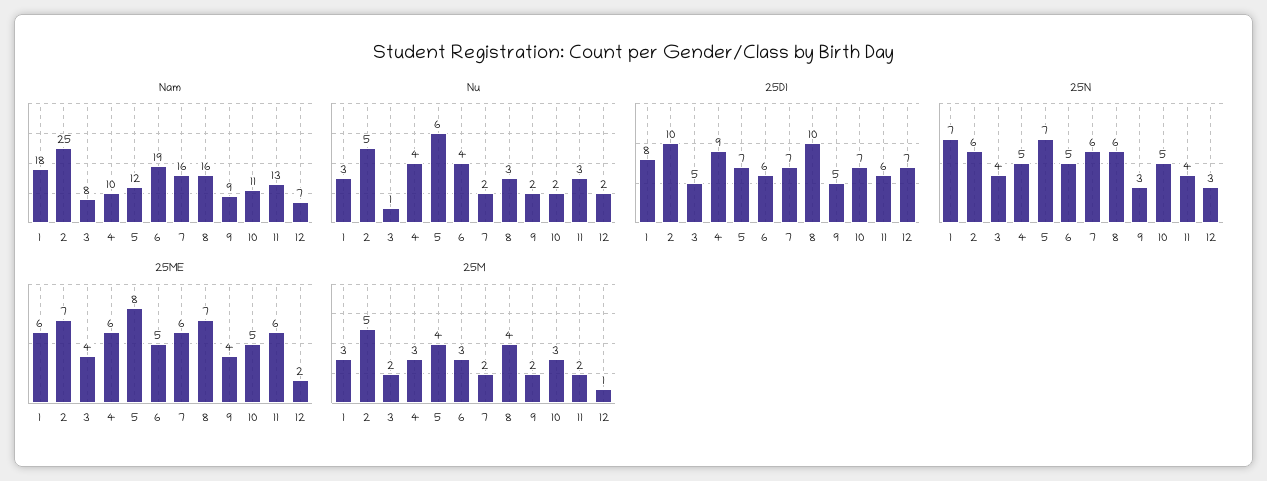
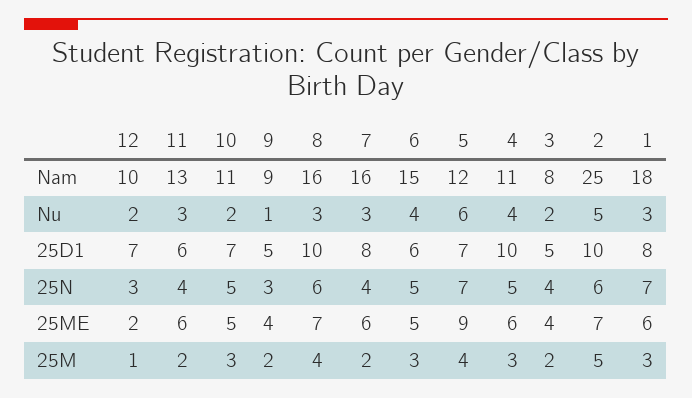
Nam, 4: 10 -> 11
Nam, 6: 19 -> 15
Nam, 12: 7 -> 10
Nu, 3: 1 -> 2
Nu, 7: 2 -> 3
Nu, 9: 2 -> 1
25D1, 4: 9 -> 10
25D1, 7: 7 -> 8
25N, 7: 6 -> 4
25ME, 5: 8 -> 9

